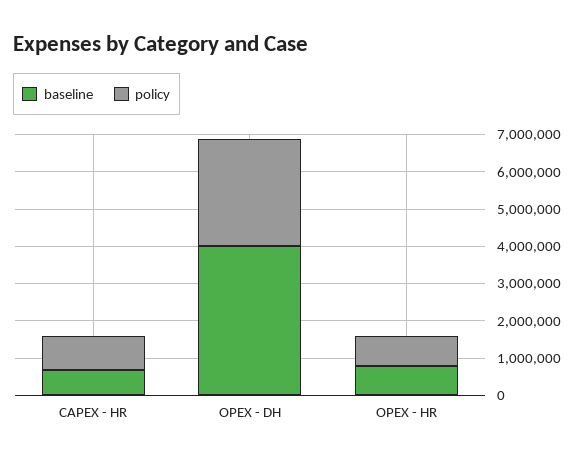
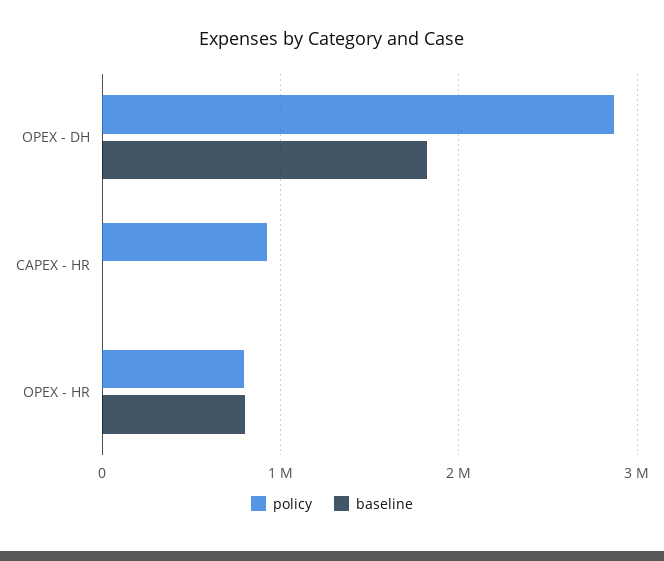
baseline, CAPEX - HR: 750000 -> 0
baseline, OPEX - DH: 4000000 -> 1800000

